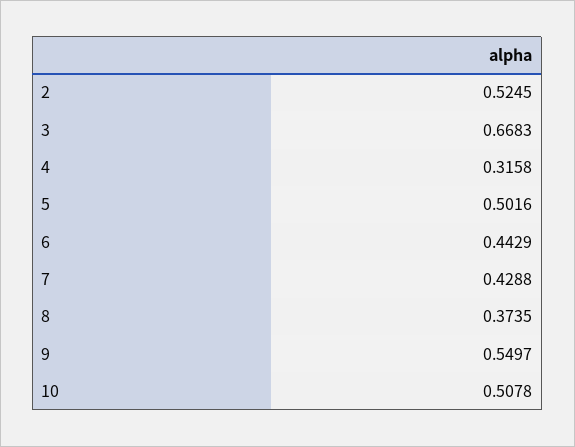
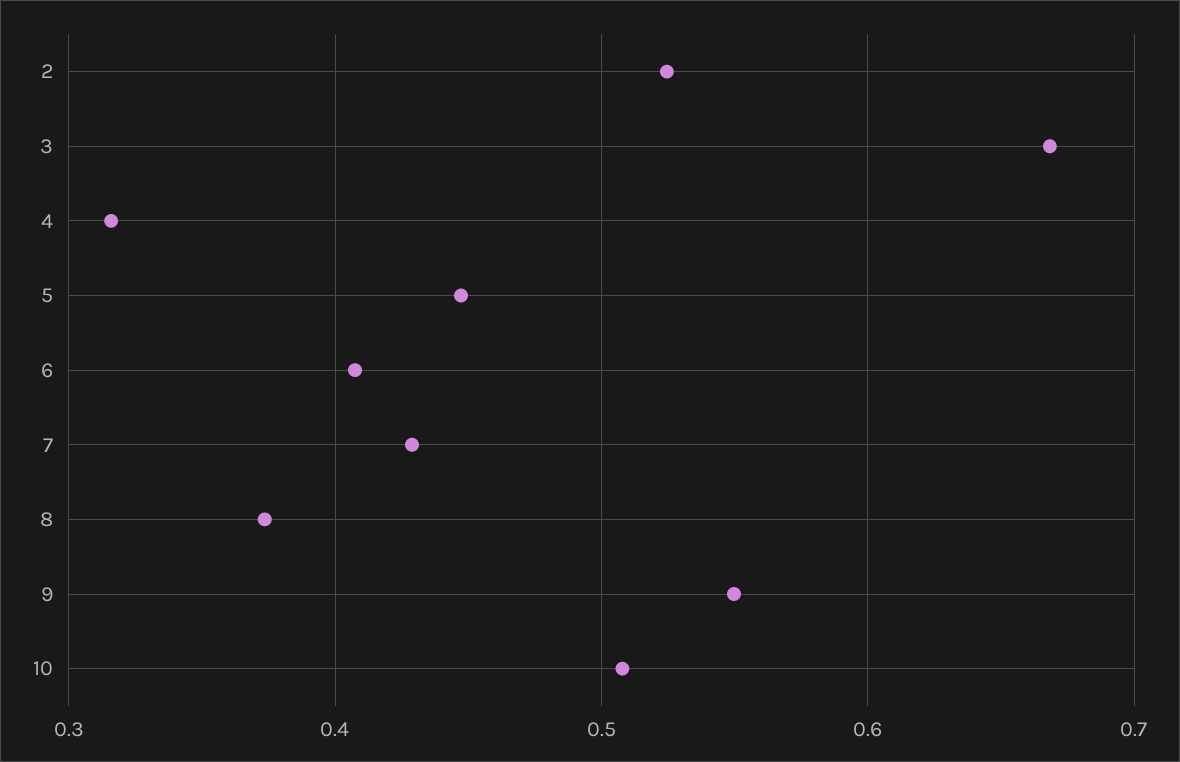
5: 0.5016 -> 0.45
6: 0.4429 -> 0.41

